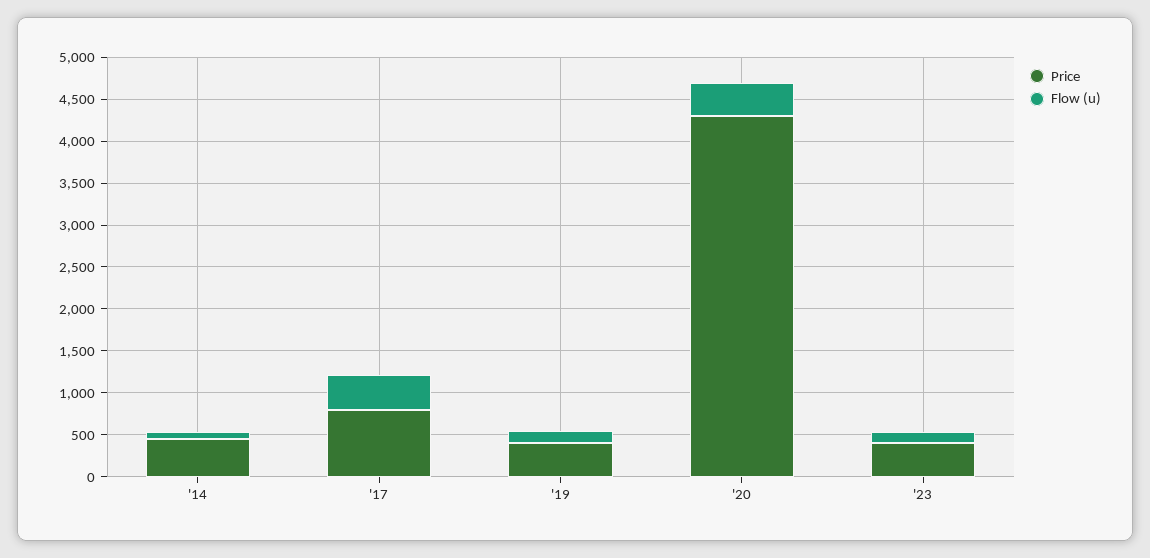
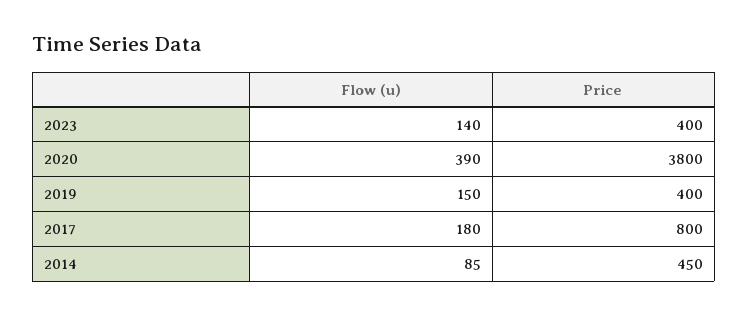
Flow (u), '17: 400 -> 180
Price, '20: 4300 -> 3800

